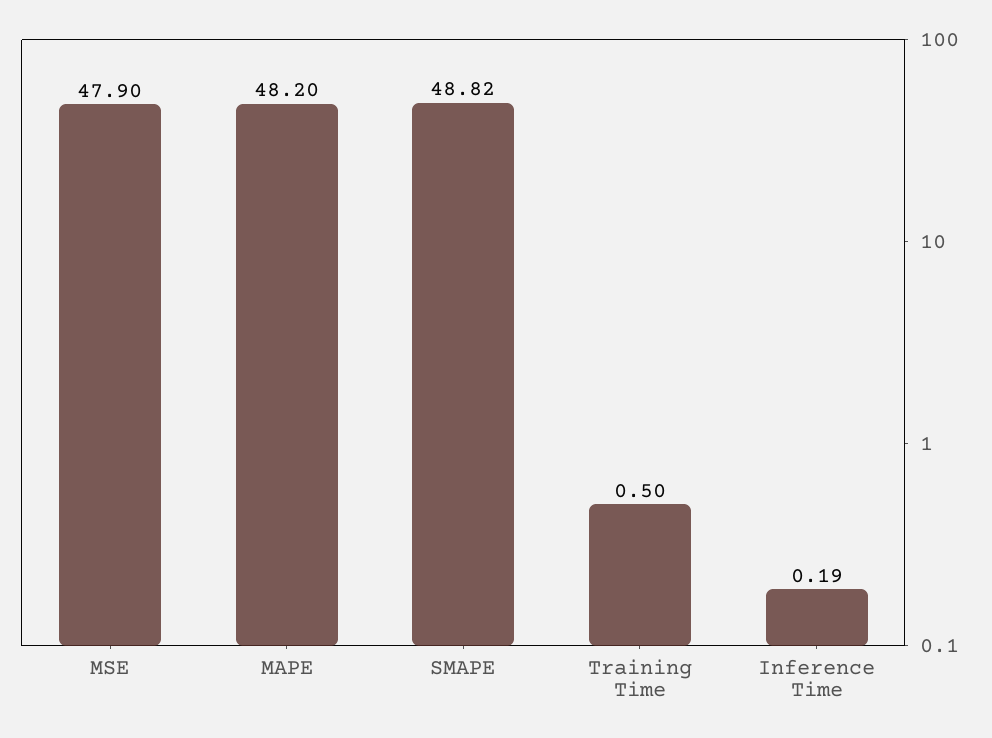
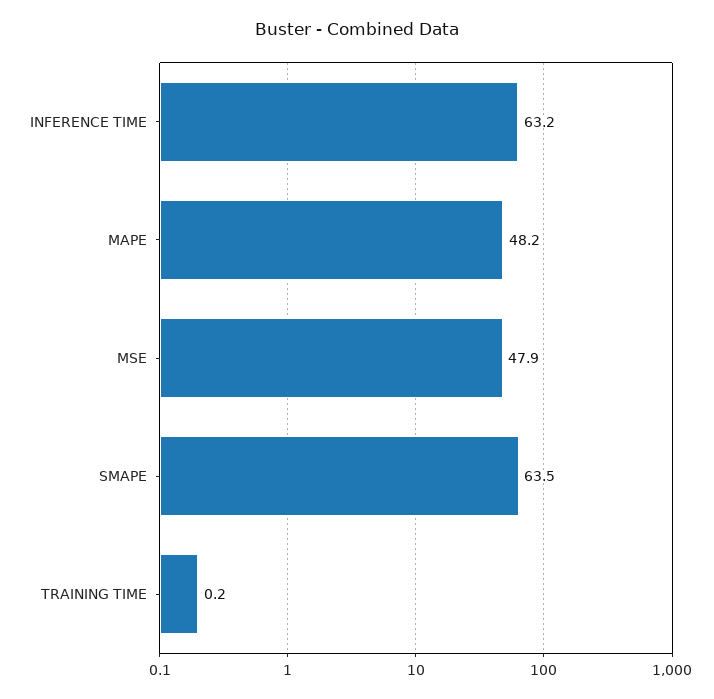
SMAPE: 48.82 -> 63.5
Training Time: 0.5 -> 0.2
Inference Time: 0.19 -> 63.2

